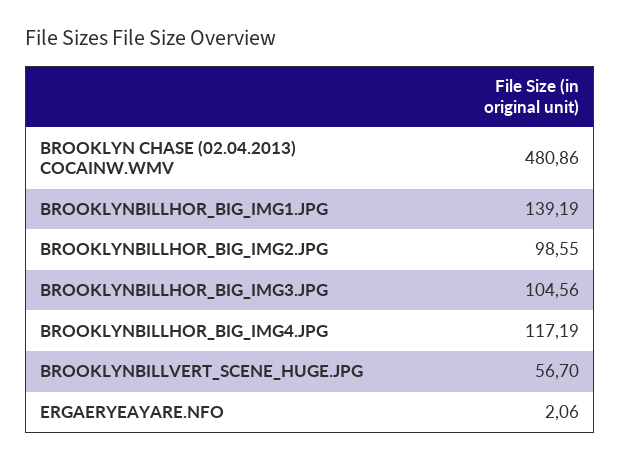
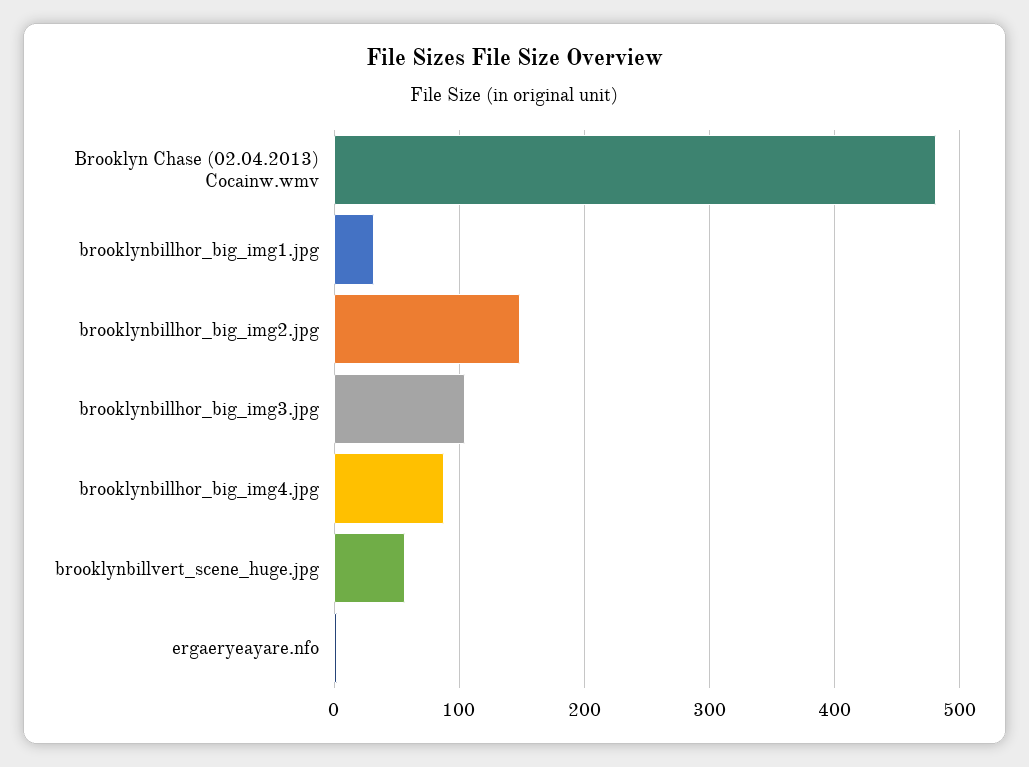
BROOKLYNBILLHOR_BIG_IMG1.JPG: 139.19 -> 30
BROOKLYNBILLHOR_BIG_IMG2.JPG: 98.55 -> 150
BROOKLYNBILLHOR_BIG_IMG4.JPG: 117.19 -> 90

